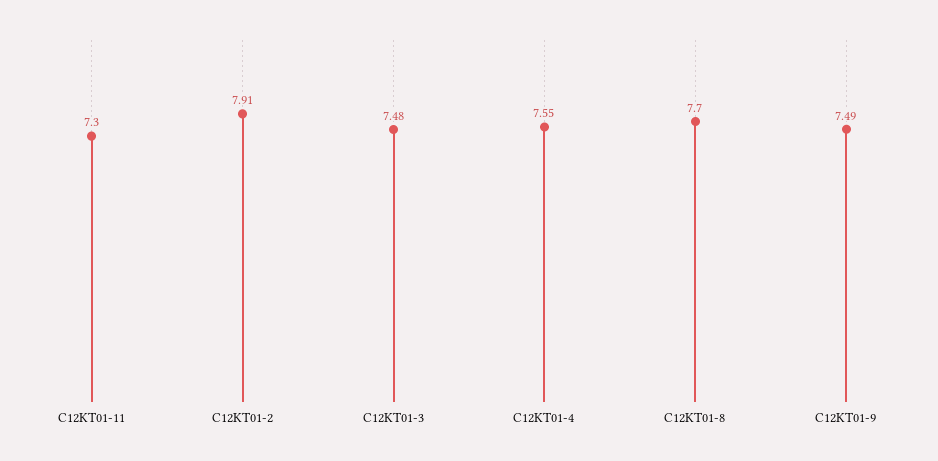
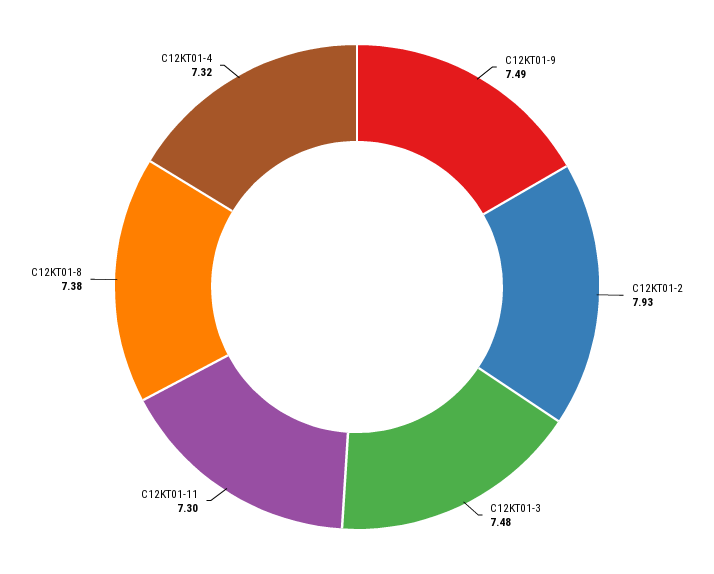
C12KT01-2: 7.91 -> 7.93
C12KT01-4: 7.55 -> 7.32
C12KT01-8: 7.7 -> 7.38

